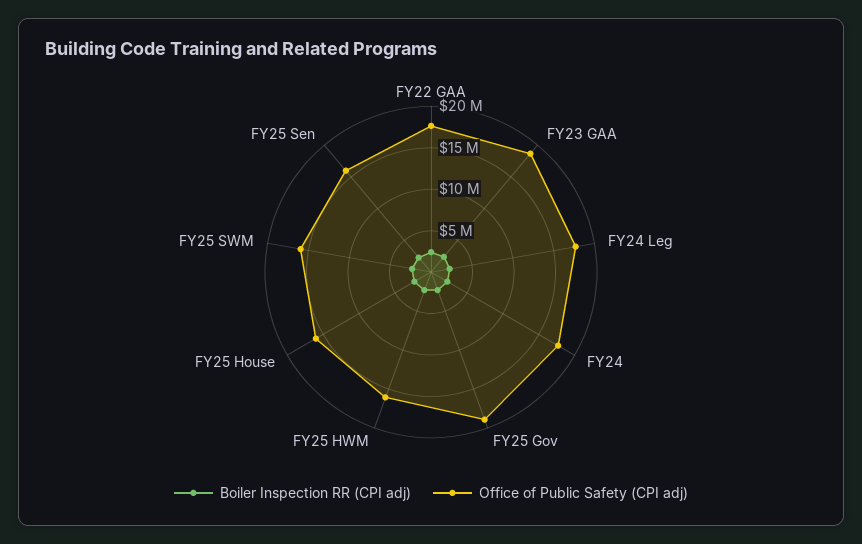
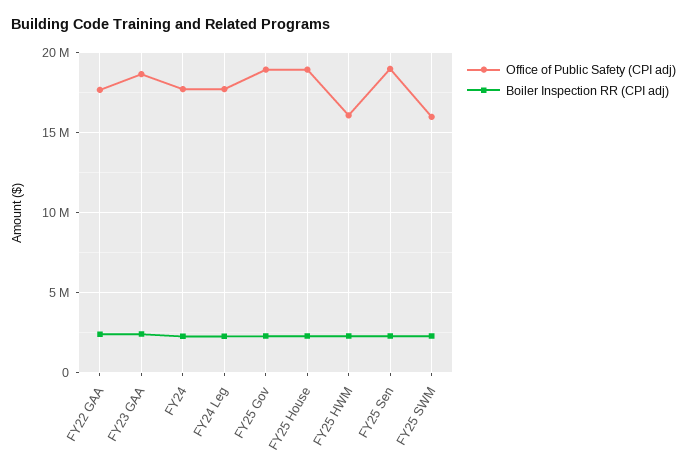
Office of Public Safety (CPI adj), FY25 House: 16000000 -> 19000000
Office of Public Safety (CPI adj), FY25 Sen: 16000000 -> 19000000

